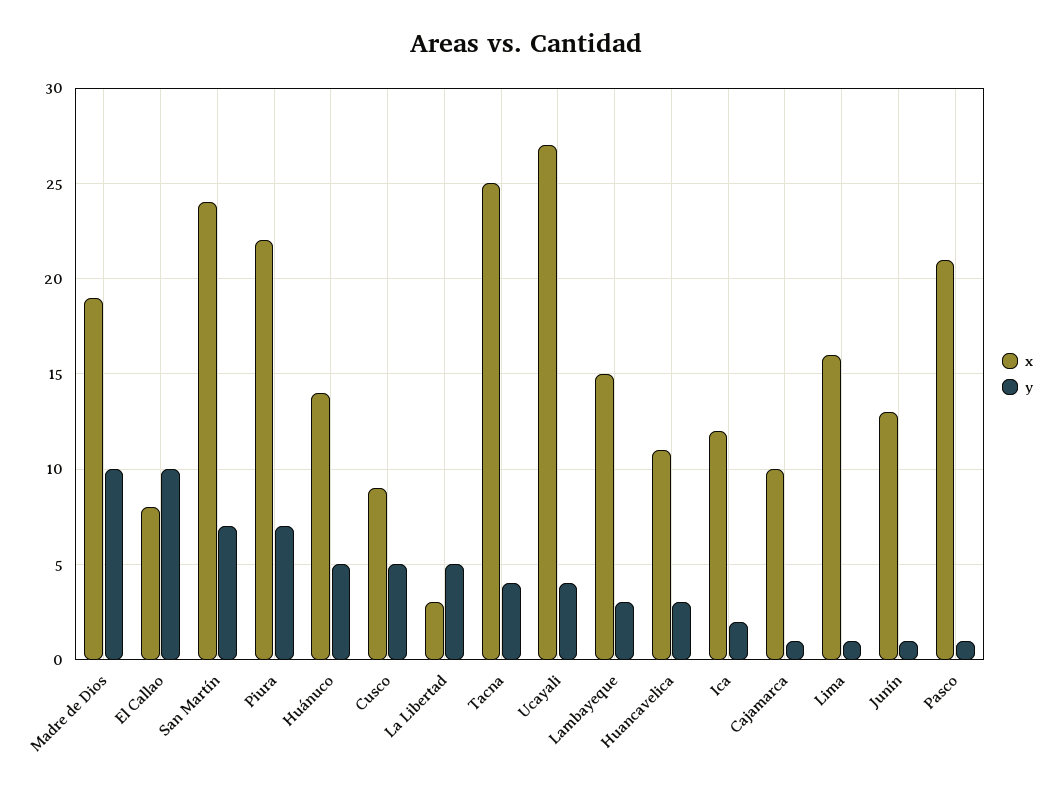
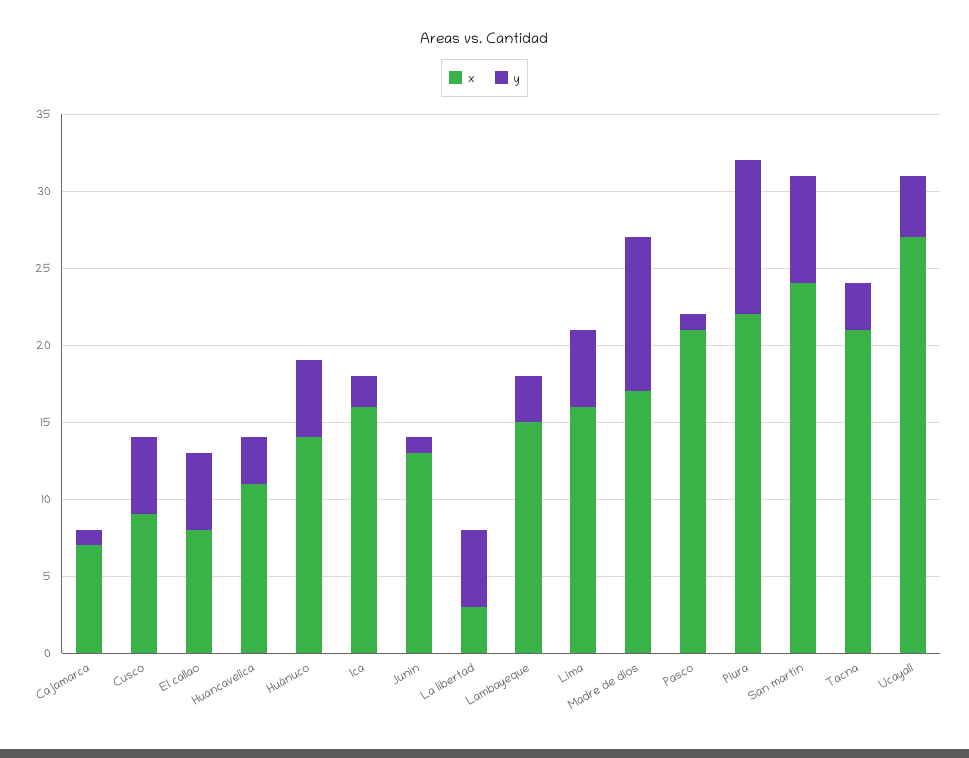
x, Madre de Dios: 19 -> 17
y, El Callao: 10 -> 5
y, Piura: 7 -> 10
x, Tacna: 25 -> 21
y, Tacna: 4 -> 3
x, Ica: 12 -> 16
x, Cajamarca: 10 -> 7
y, Lima: 1 -> 5

